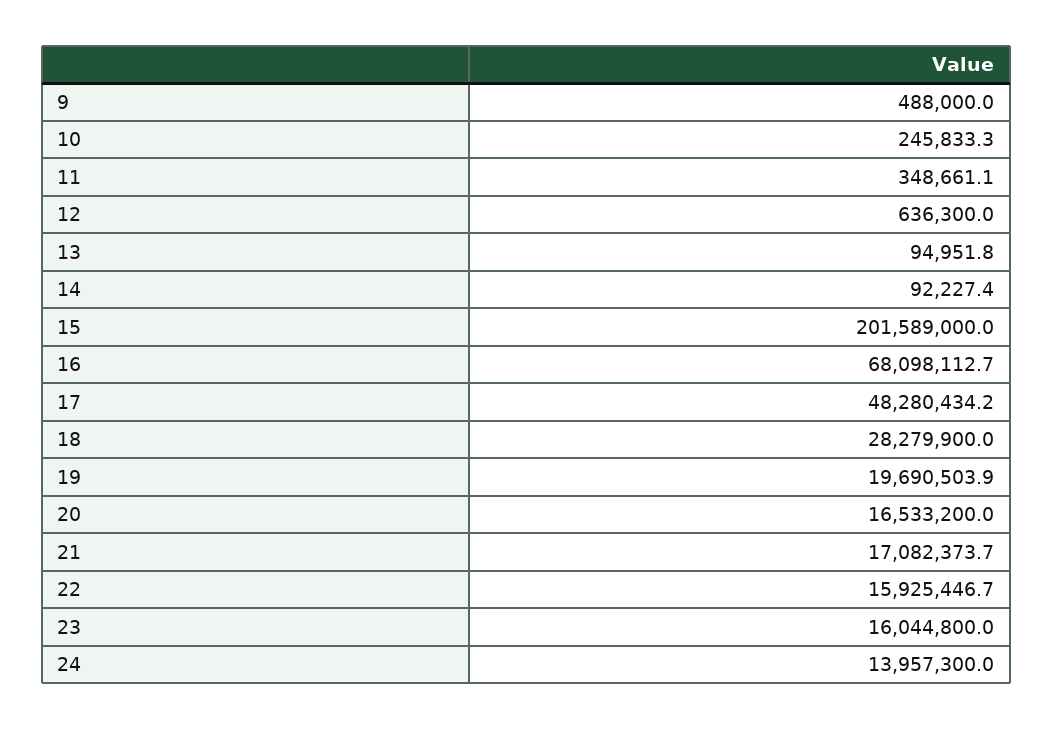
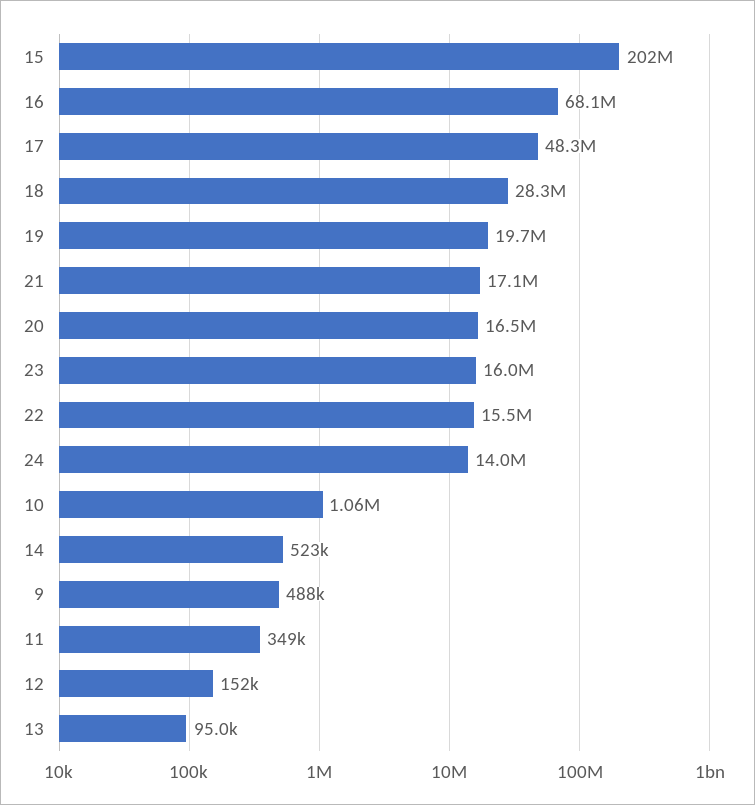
10: 245833.3 -> 1060000
12: 636300 -> 152000
14: 92227.4 -> 523000
22: 15925446.7 -> 15500000

